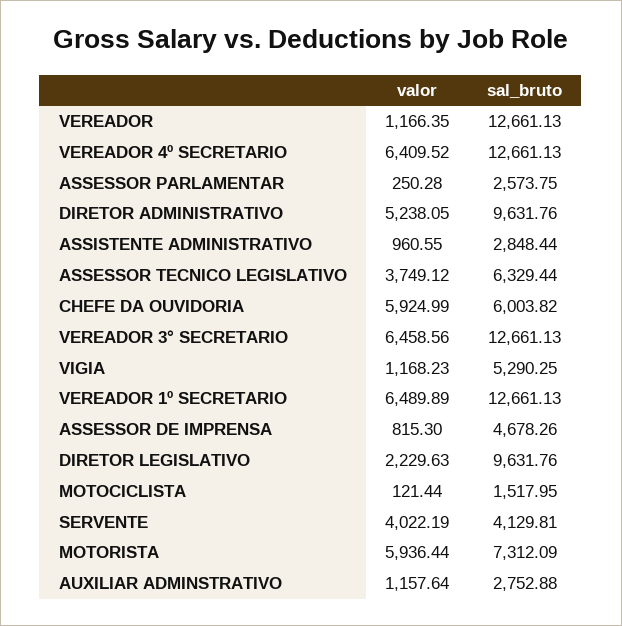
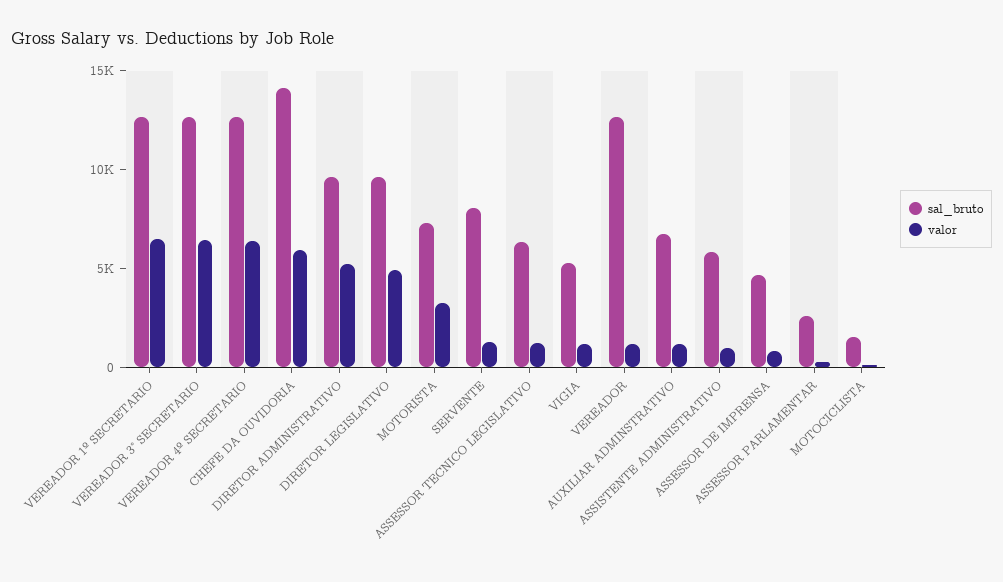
sal_bruto, ASSISTENTE ADMINISTRATIVO: 2848.44 -> 6000
valor, ASSESSOR TECNICO LEGISLATIVO: 3749.12 -> 1000
sal_bruto, CHEFE DA OUVIDORIA: 6003.82 -> 14000
valor, DIRETOR LEGISLATIVO: 2229.63 -> 5000
valor, SERVENTE: 4022.19 -> 1000
sal_bruto, SERVENTE: 4129.81 -> 8000
valor, MOTORISTA: 5936.44 -> 3000
sal_bruto, AUXILIAR ADMINSTRATIVO: 2752.88 -> 7000

